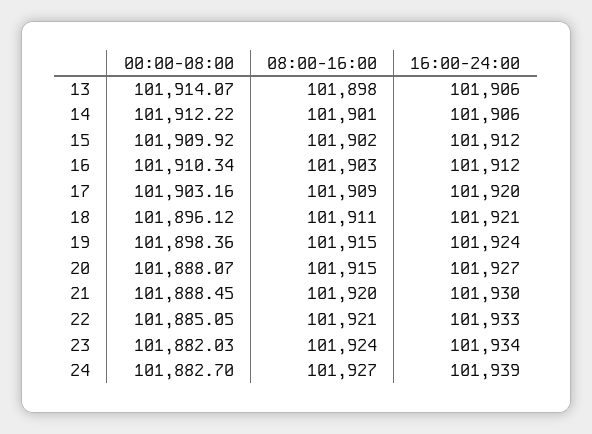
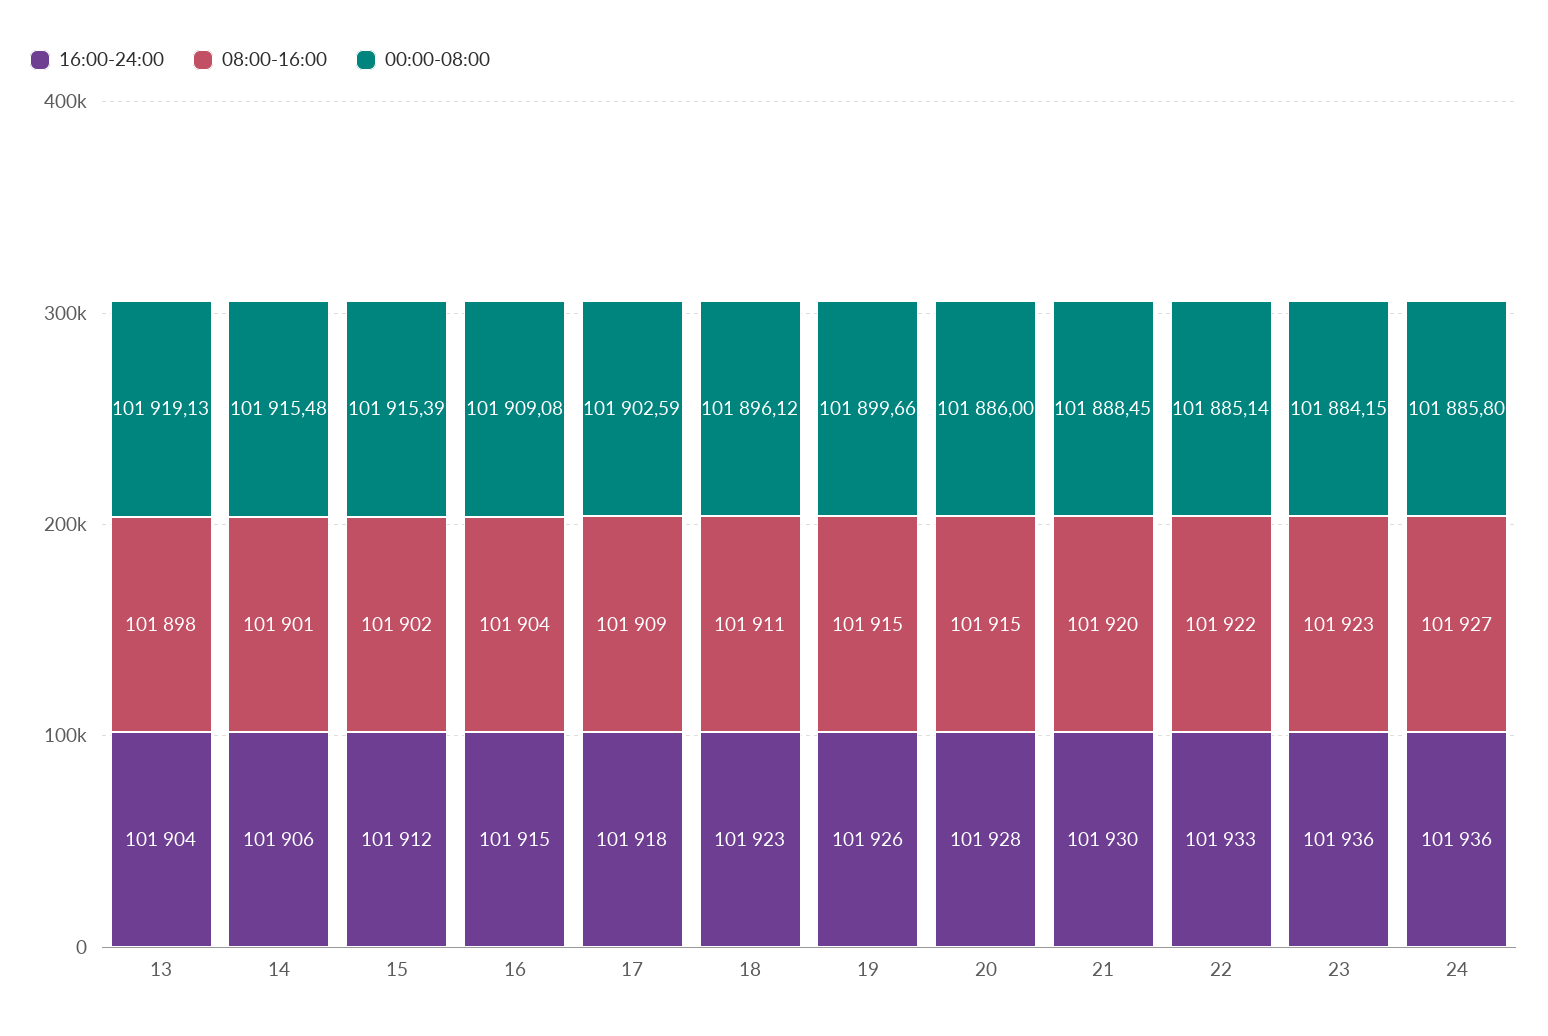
00:00-08:00, 13: 101914.07 -> 101919.13
16:00-24:00, 13: 101906 -> 101904
00:00-08:00, 14: 101912.22 -> 101915.48
00:00-08:00, 15: 101909.92 -> 101915.39
00:00-08:00, 16: 101910.34 -> 101909.08
08:00-16:00, 16: 101903 -> 101904
16:00-24:00, 16: 101912 -> 101915
00:00-08:00, 17: 101903.16 -> 101902.59
16:00-24:00, 17: 101920 -> 101918
16:00-24:00, 18: 101921 -> 101923
00:00-08:00, 19: 101898.36 -> 101899.66
16:00-24:00, 19: 101924 -> 101926
00:00-08:00, 20: 101888.07 -> 101886
16:00-24:00, 20: 101927 -> 101928
00:00-08:00, 22: 101885.05 -> 101885.14
08:00-16:00, 22: 101921 -> 101922
00:00-08:00, 23: 101882.03 -> 101884.15
08:00-16:00, 23: 101924 -> 101923
16:00-24:00, 23: 101934 -> 101936
00:00-08:00, 24: 101882.7 -> 101885.8
16:00-24:00, 24: 101939 -> 101936

